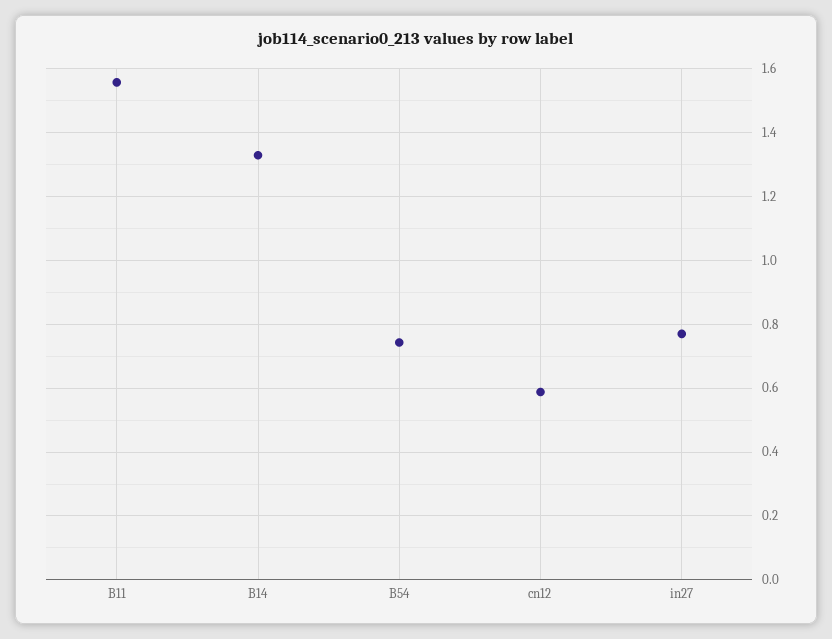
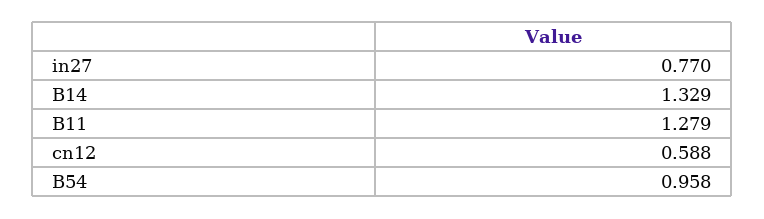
B11: 1.56 -> 1.279
B54: 0.74 -> 0.958

